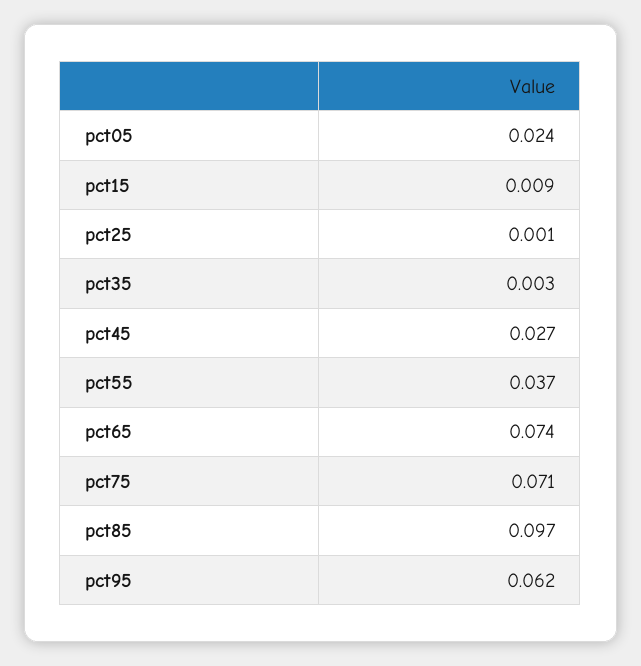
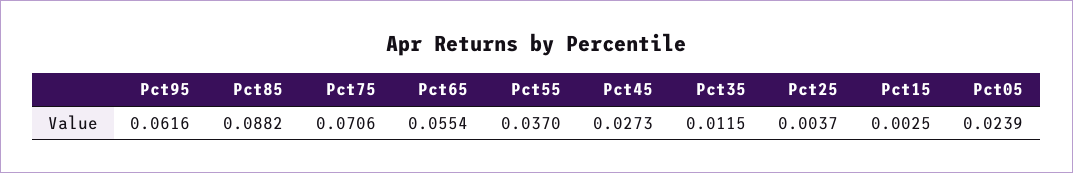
pct15: 0.009 -> 0.0025
pct25: 0.001 -> 0.0037
pct35: 0.003 -> 0.0115
pct65: 0.074 -> 0.0554
pct85: 0.097 -> 0.0882

